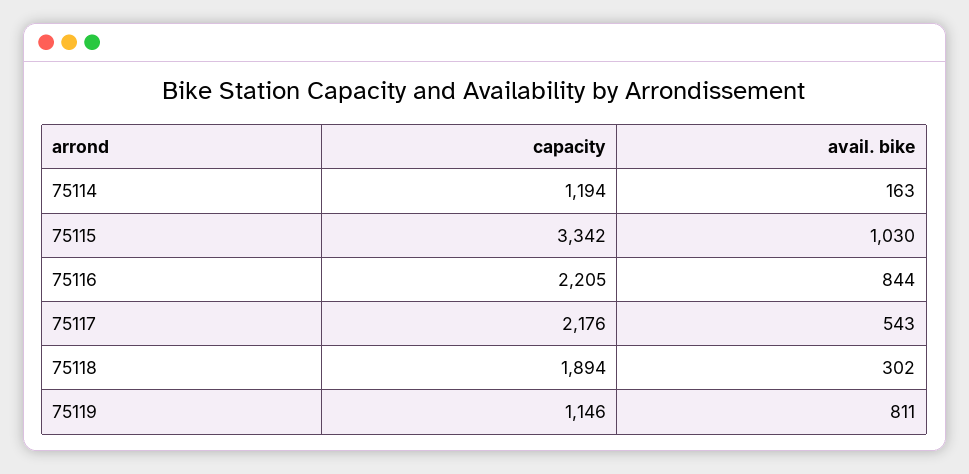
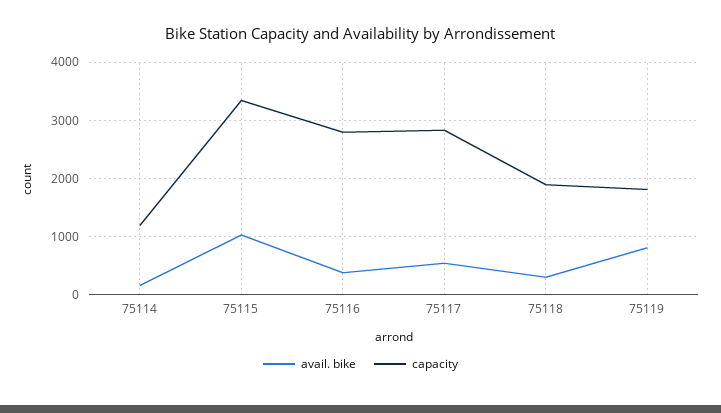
capacity, 75116: 2205 -> 2800
avail. bike, 75116: 844 -> 400
capacity, 75117: 2176 -> 2800
capacity, 75119: 1146 -> 1800

